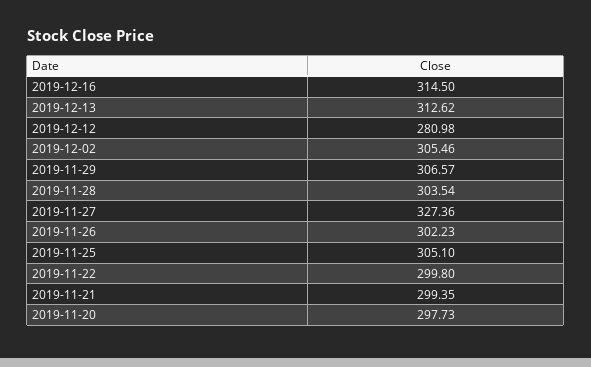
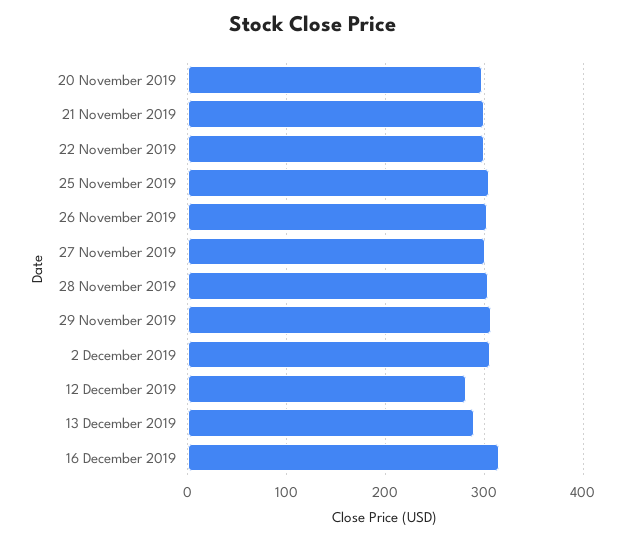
2019-12-13: 312.62 -> 290
2019-11-27: 327.36 -> 300

